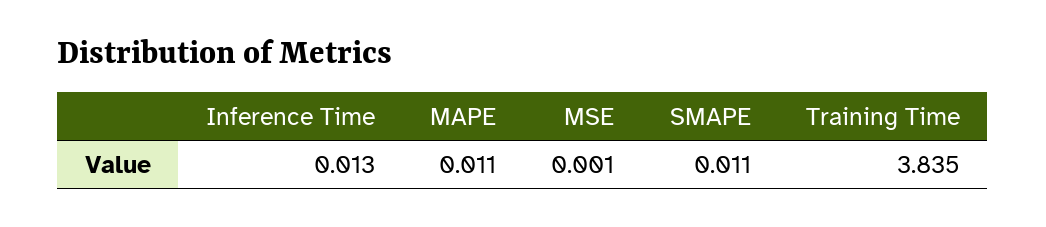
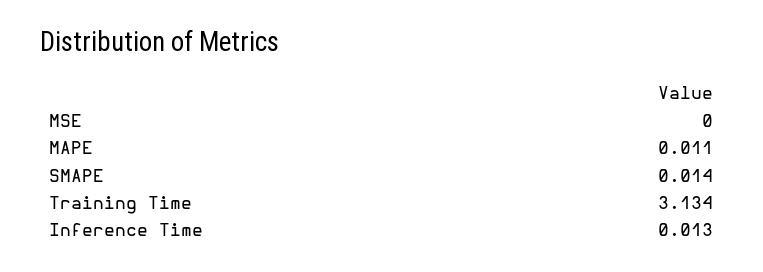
MSE: 0.001 -> 0
SMAPE: 0.011 -> 0.014
Training Time: 3.835 -> 3.134

